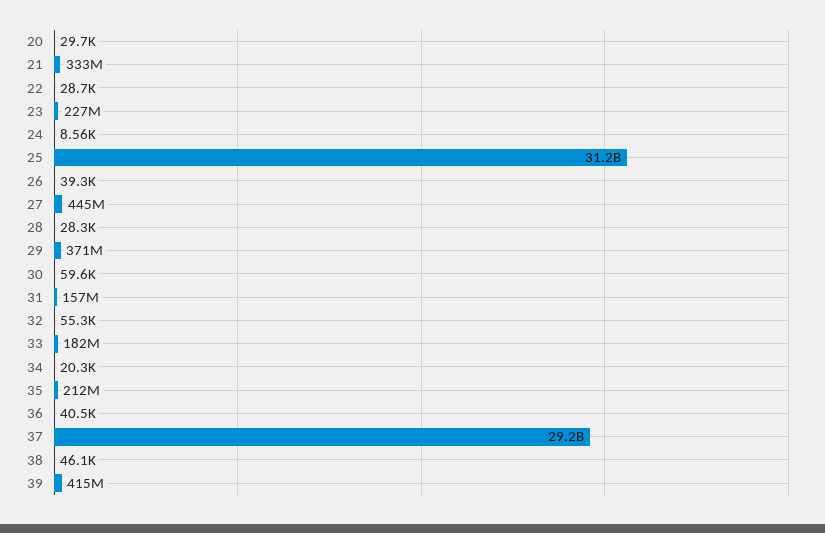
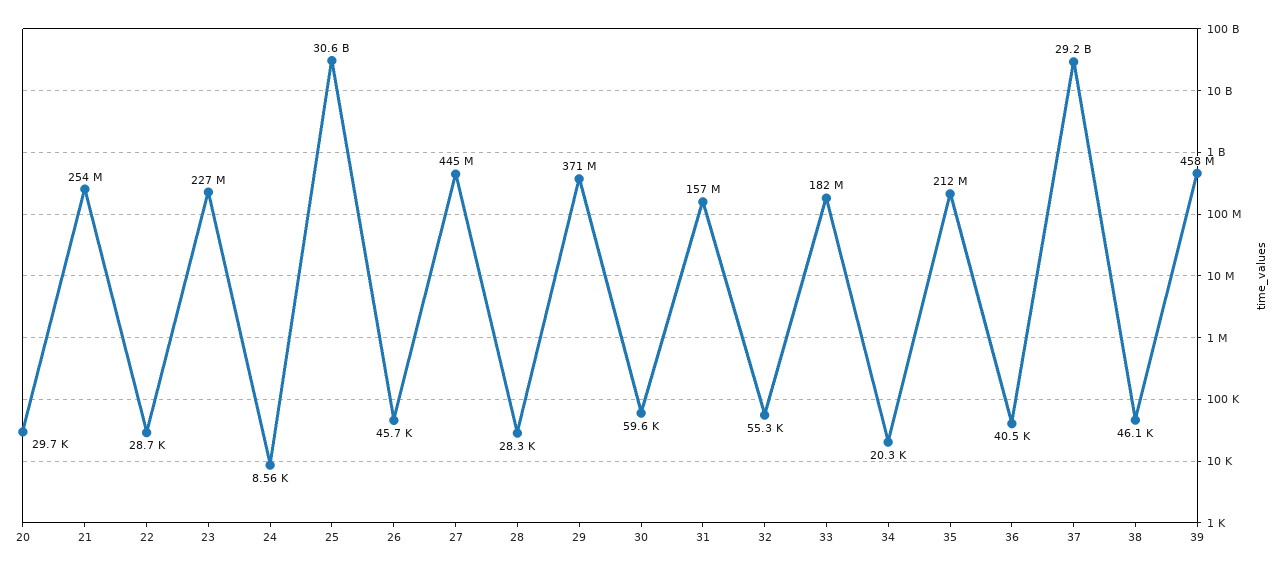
21: 333000000 -> 254000000
25: 31200000000 -> 30600000000
26: 39300 -> 45700
39: 415000000 -> 458000000

